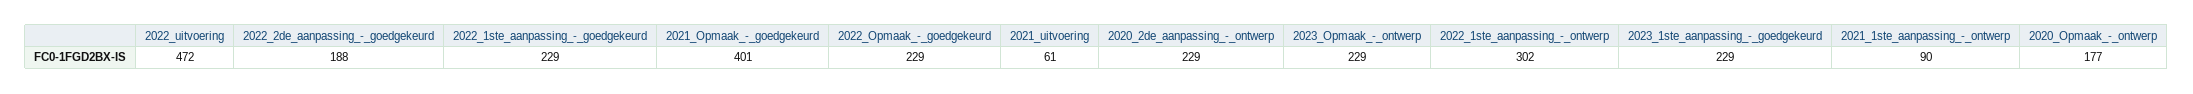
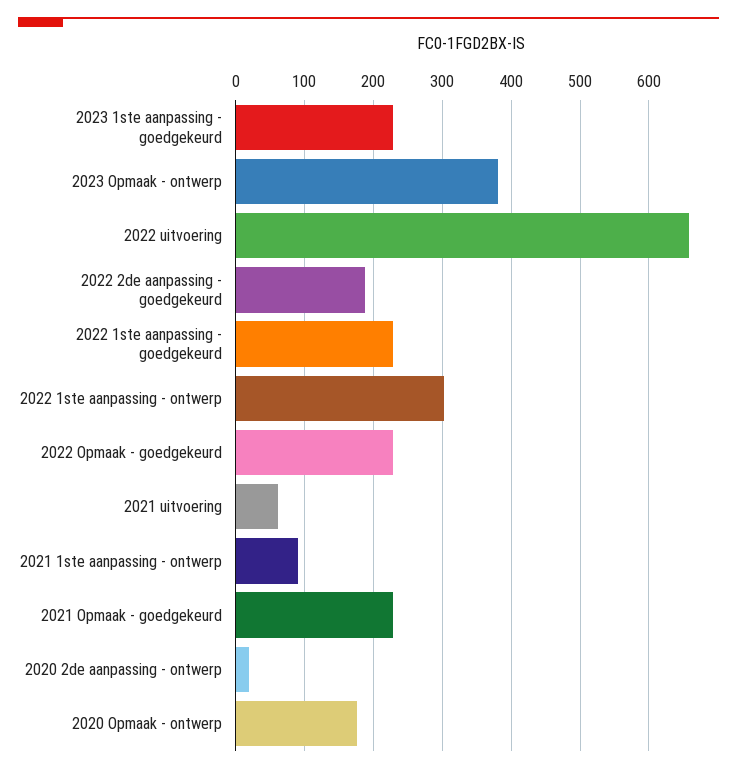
2022_uitvoering: 472 -> 660
2021_Opmaak_-_goedgekeurd: 401 -> 230
2020_2de_aanpassing_-_ontwerp: 229 -> 20
2023_Opmaak_-_ontwerp: 229 -> 380

